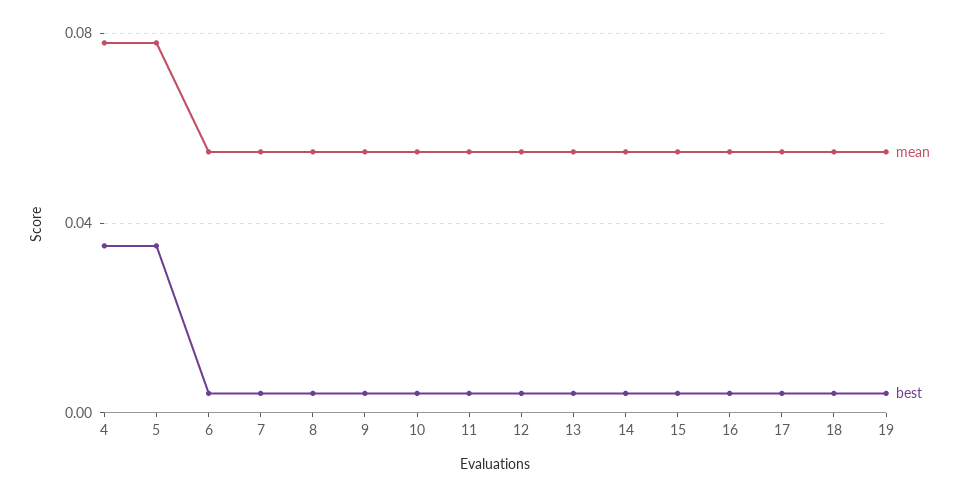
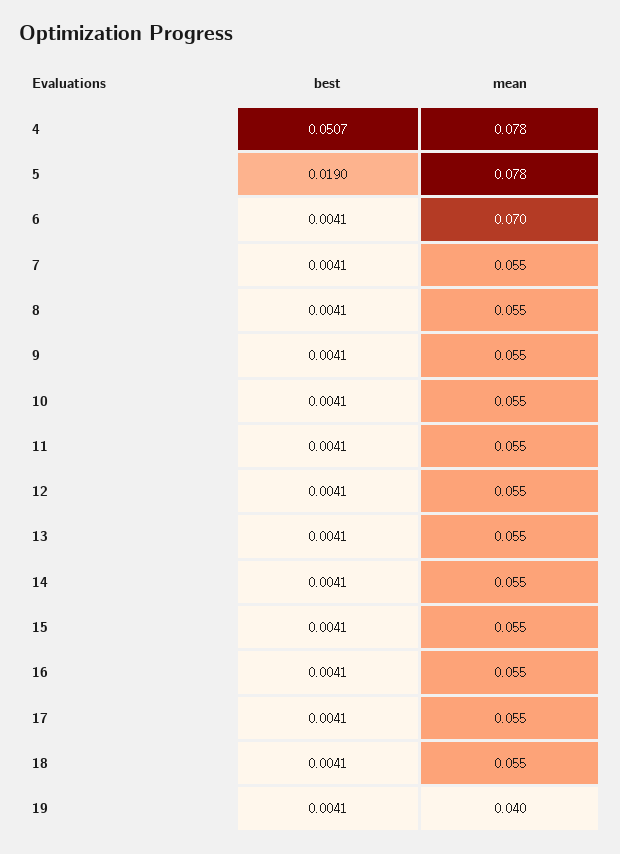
best, 4: 0.035 -> 0.0507
best, 5: 0.035 -> 0.019
mean, 6: 0.055 -> 0.07
mean, 19: 0.055 -> 0.04

